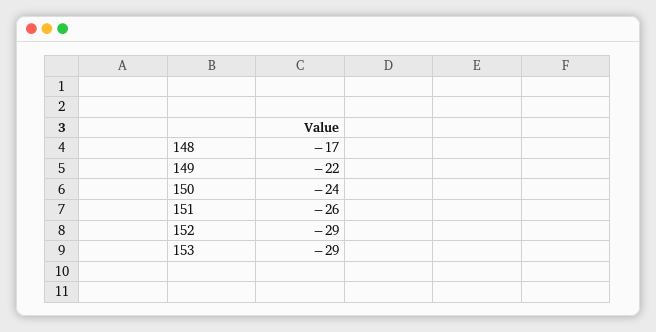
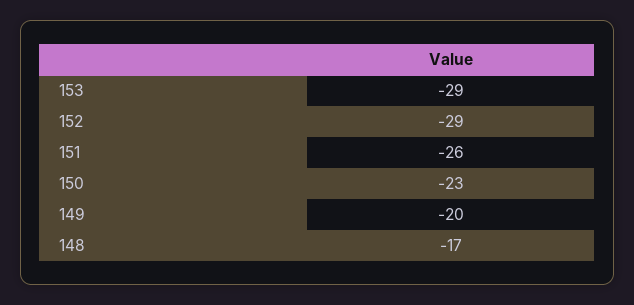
149: -22 -> -20
150: -24 -> -23

